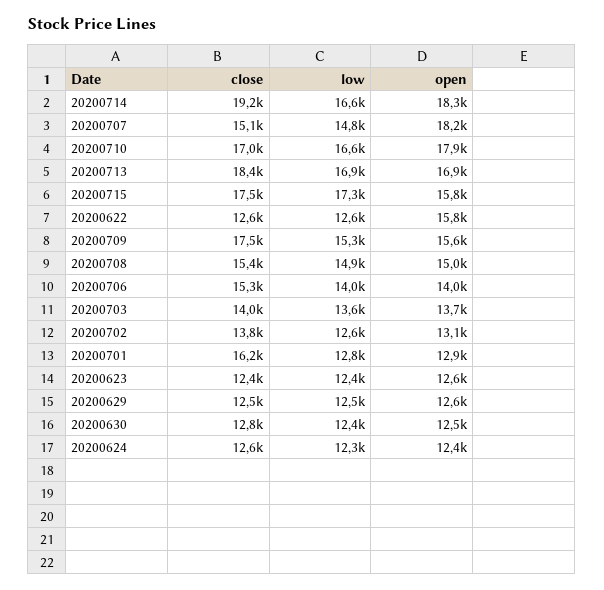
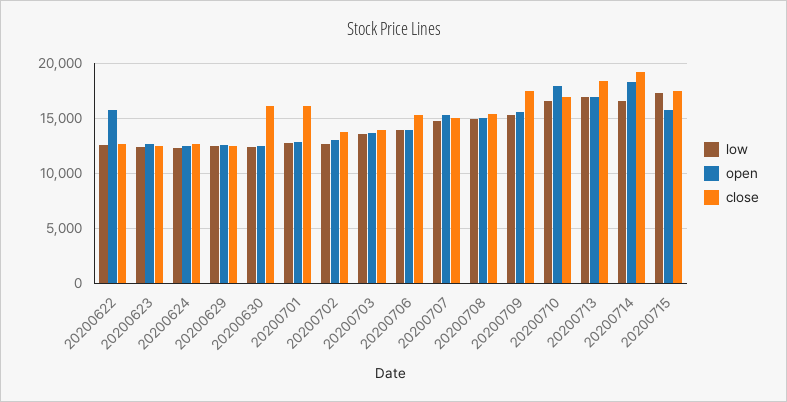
open, 20200707: 18200 -> 15000
close, 20200630: 12800 -> 16000

